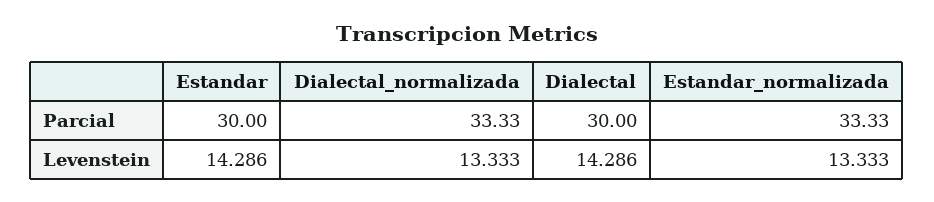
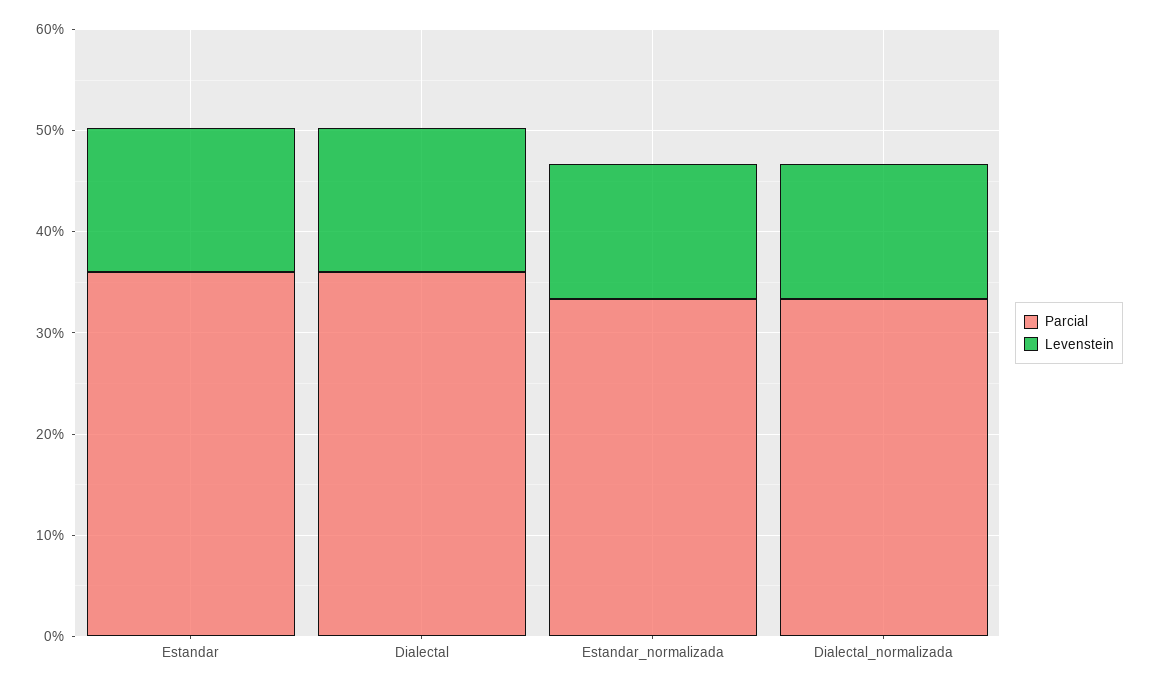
Parcial, Estandar: 30 -> 36
Parcial, Dialectal: 30 -> 36

